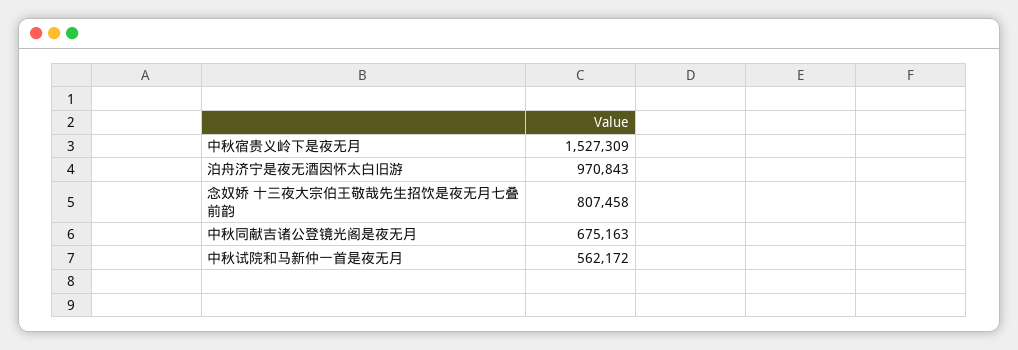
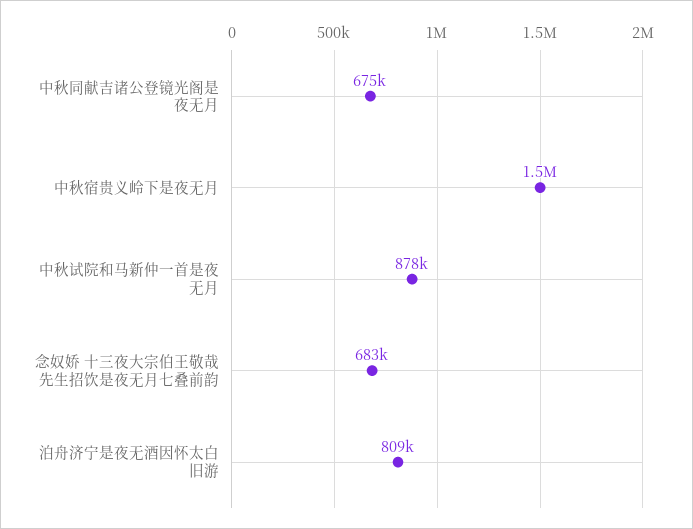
泊舟济宁是夜无酒因怀太白旧游: 970843 -> 809000
念奴娇 十三夜大宗伯王敬哉先生招饮是夜无月七叠前韵: 807458 -> 683000
中秋试院和马新仲一首是夜无月: 562172 -> 878000

